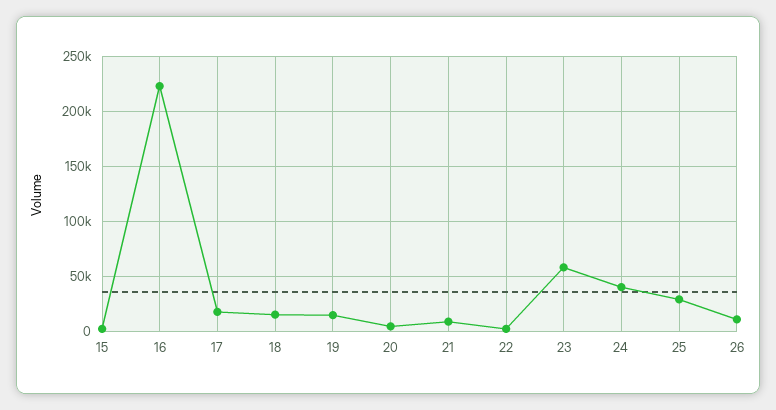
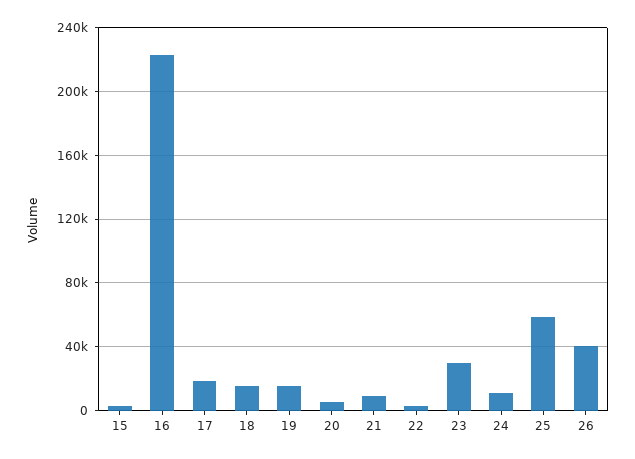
23: 60000 -> 30000
24: 40000 -> 10000
25: 30000 -> 60000
26: 10000 -> 40000

